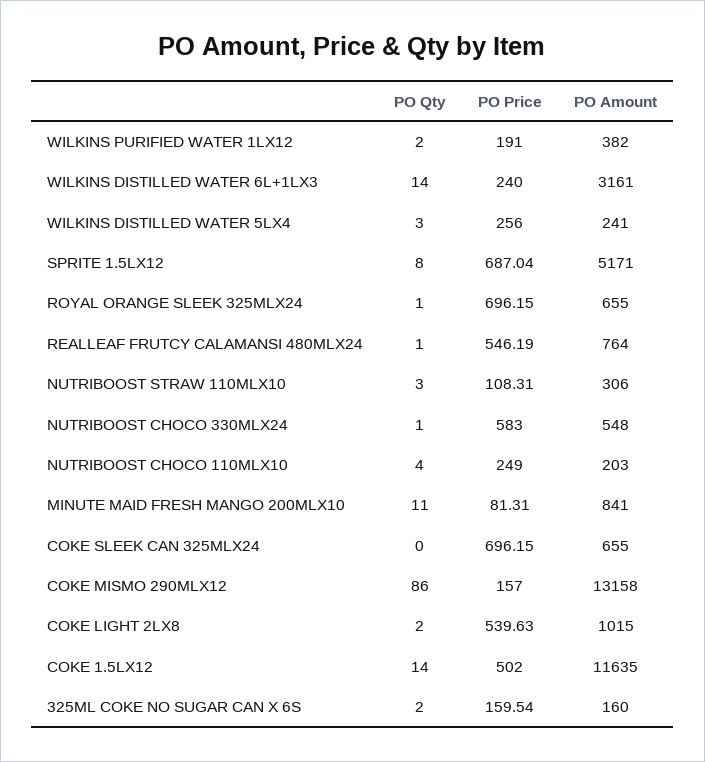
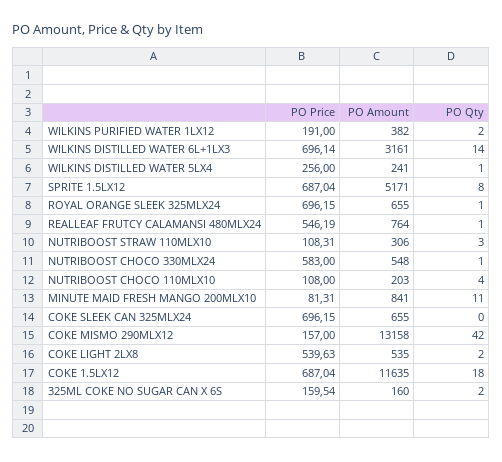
PO Price, WILKINS DISTILLED WATER 6L+1LX3: 240 -> 696.14
PO Qty, WILKINS DISTILLED WATER 5LX4: 3 -> 1
PO Price, NUTRIBOOST CHOCO 110MLX10: 249 -> 108
PO Qty, COKE MISMO 290MLX12: 86 -> 42
PO Amount, COKE LIGHT 2LX8: 1015 -> 535
PO Qty, COKE 1.5LX12: 14 -> 18
PO Price, COKE 1.5LX12: 502 -> 687.04

